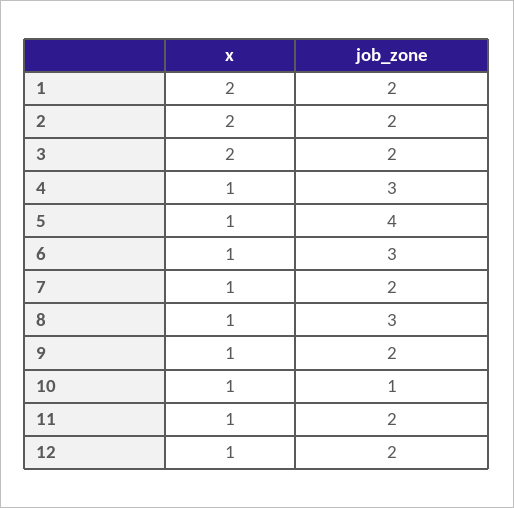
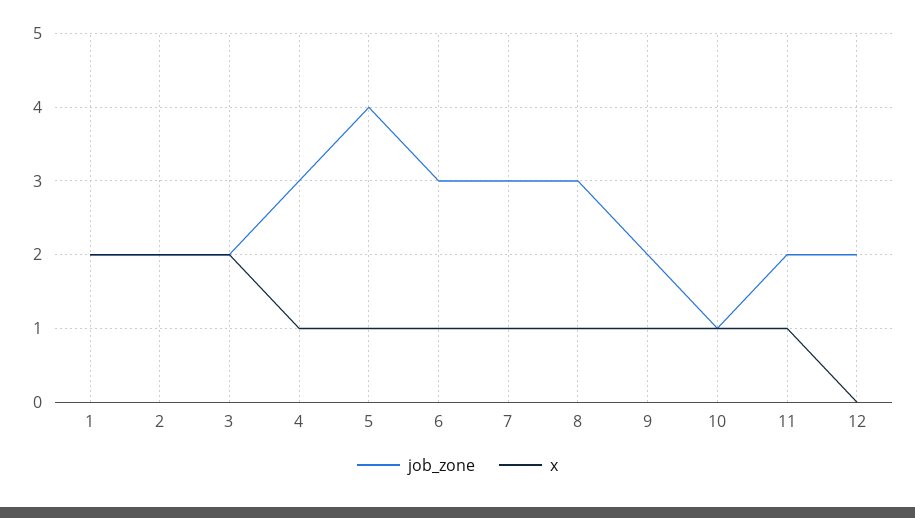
job_zone, 7: 2 -> 3
x, 12: 1 -> 0

